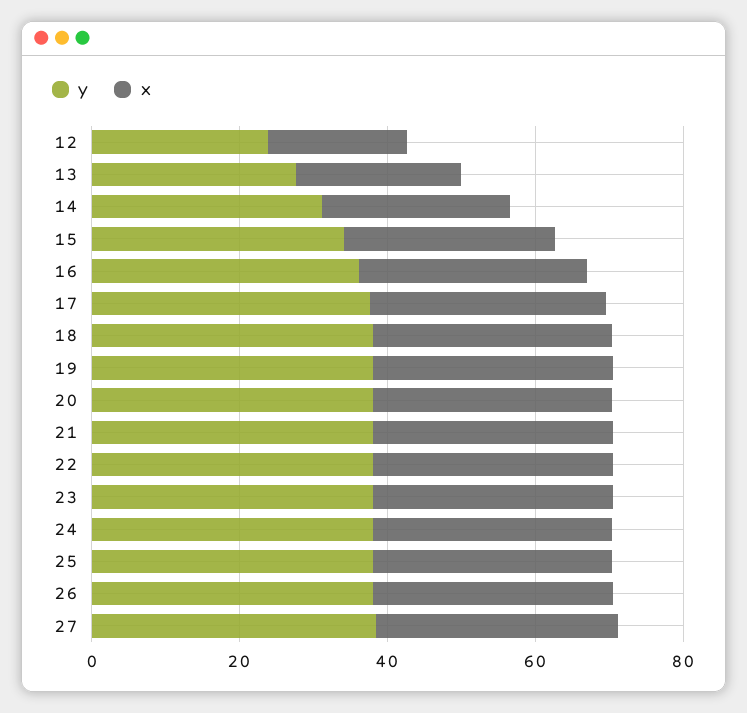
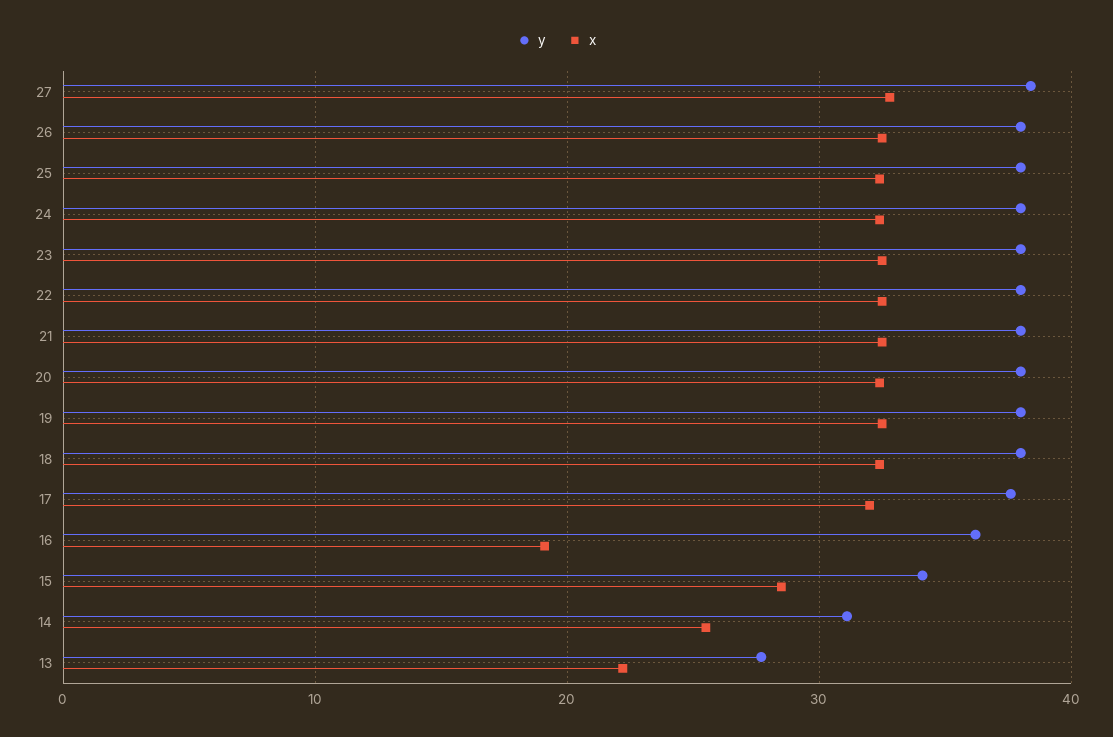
y, 12: 25 -> none
x, 12: 20 -> none
x, 16: 30 -> 19

